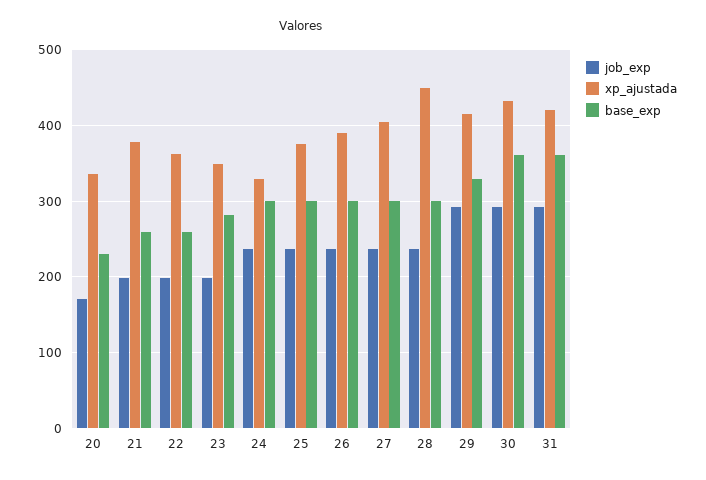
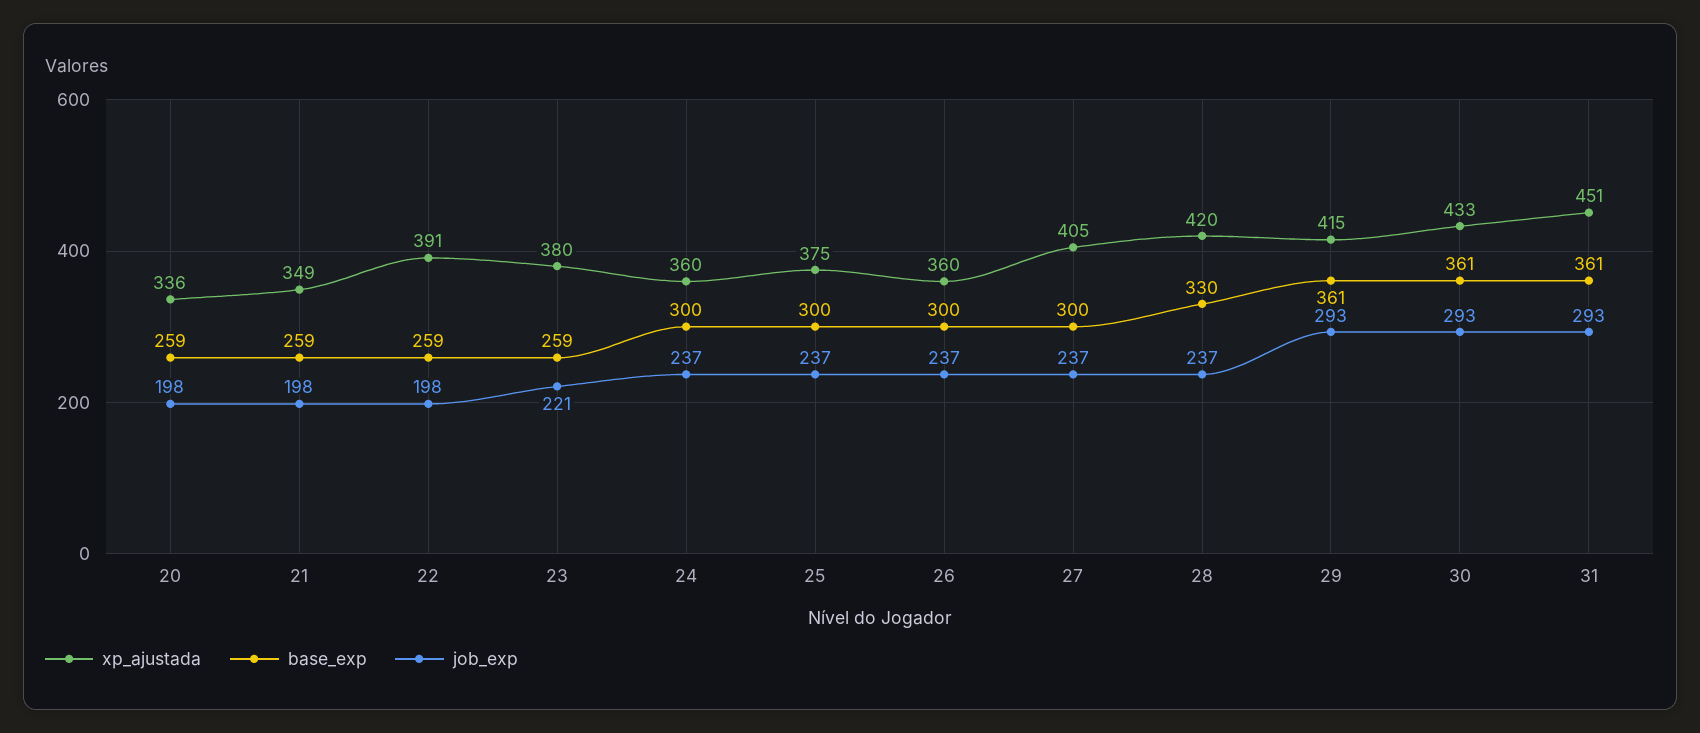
job_exp, 20: 170 -> 198
base_exp, 20: 230 -> 259
xp_ajustada, 21: 380 -> 349
xp_ajustada, 22: 360 -> 391
job_exp, 23: 200 -> 221
xp_ajustada, 23: 350 -> 380
base_exp, 23: 280 -> 259
xp_ajustada, 24: 330 -> 360
xp_ajustada, 26: 390 -> 360
xp_ajustada, 28: 450 -> 420
base_exp, 28: 300 -> 330
base_exp, 29: 330 -> 361
xp_ajustada, 31: 420 -> 451

